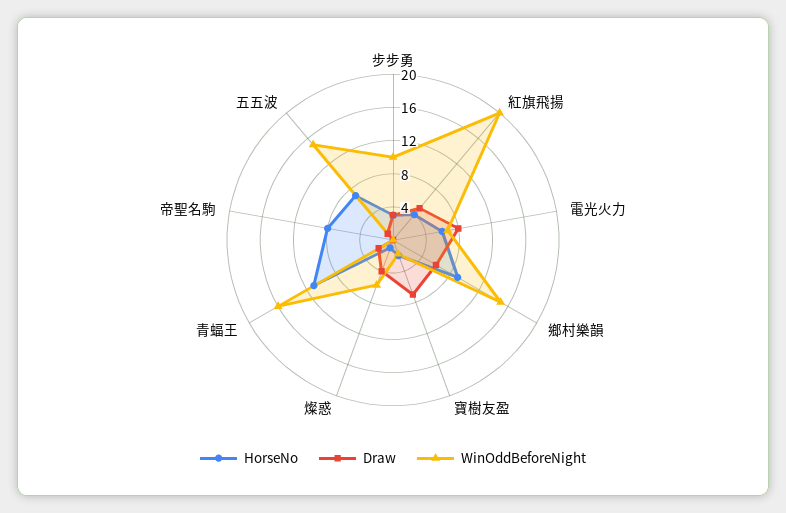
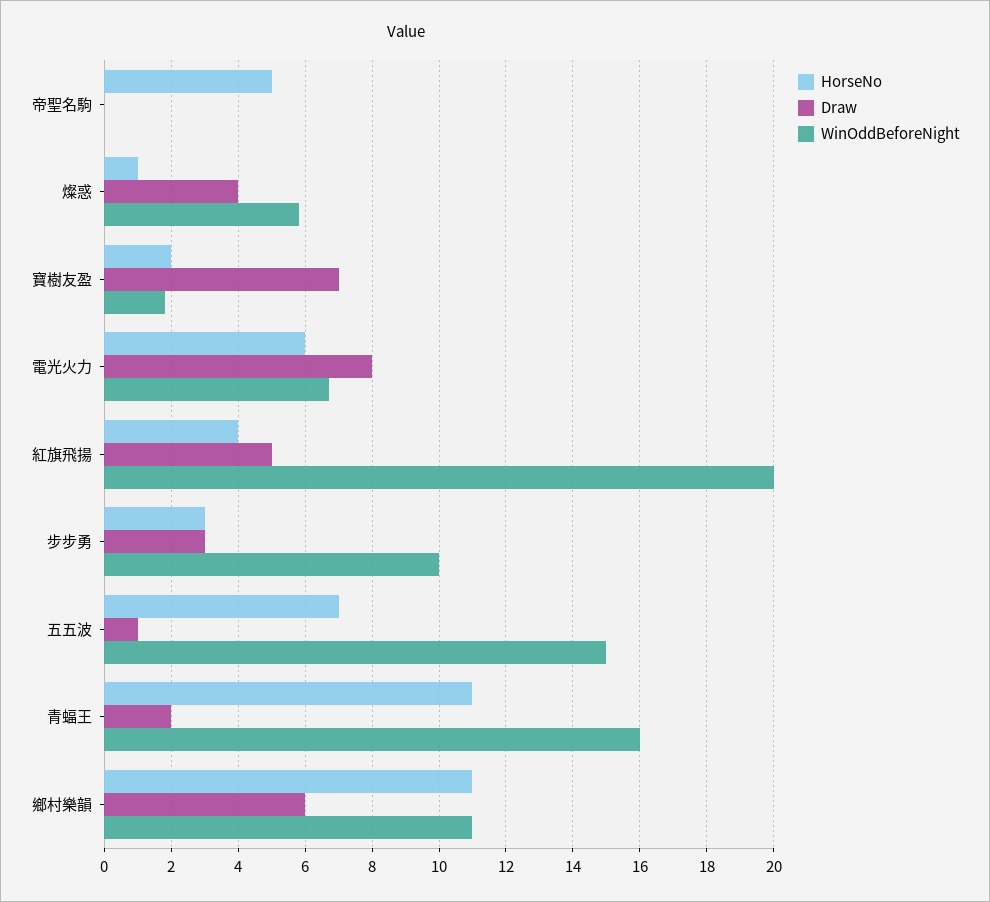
HorseNo, 鄉村樂韻: 9 -> 11
WinOddBeforeNight, 鄉村樂韻: 15 -> 11
HorseNo, 帝聖名駒: 8 -> 5

